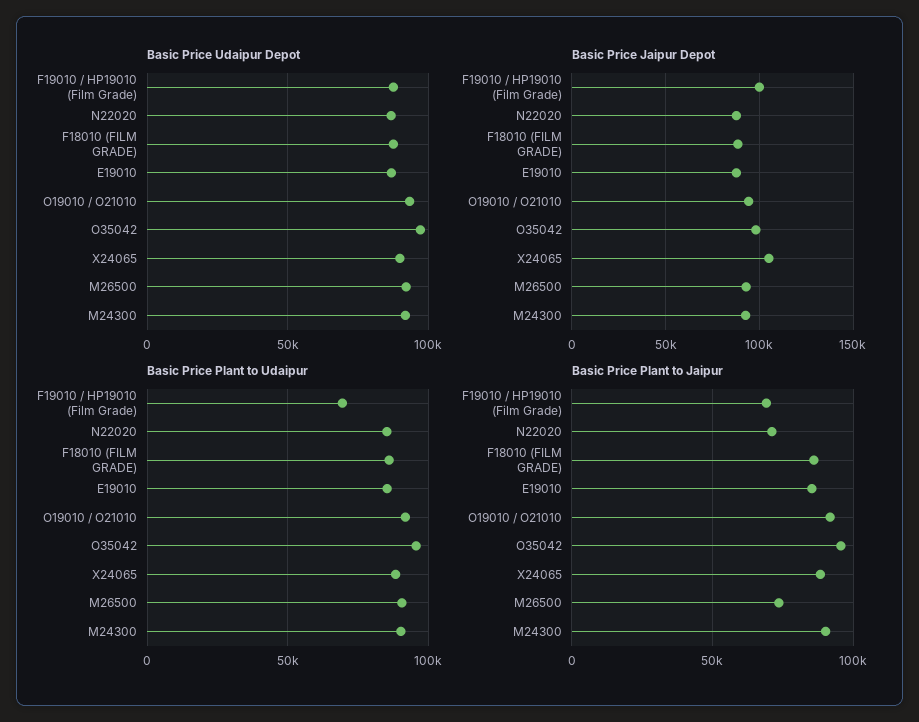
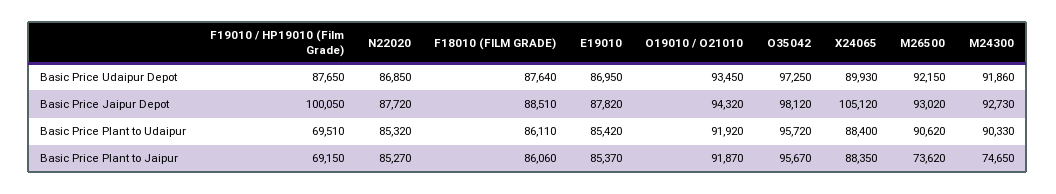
Basic Price Plant to Jaipur, N22020: 70000 -> 85270
Basic Price Plant to Jaipur, M24300: 90000 -> 74650

